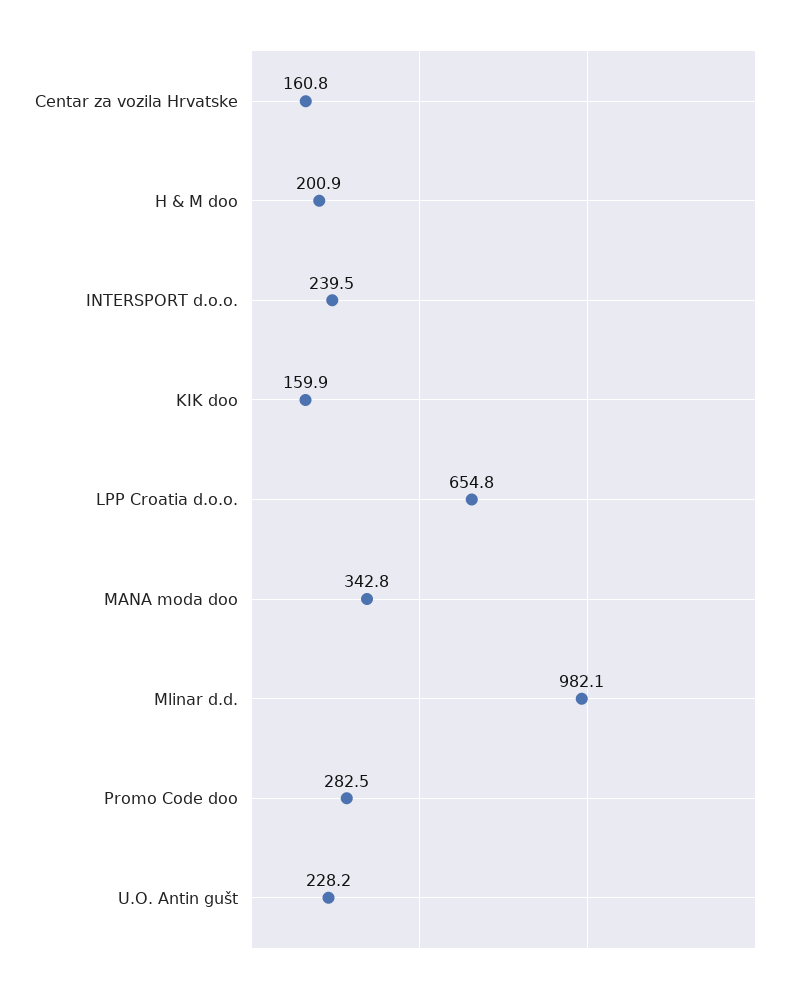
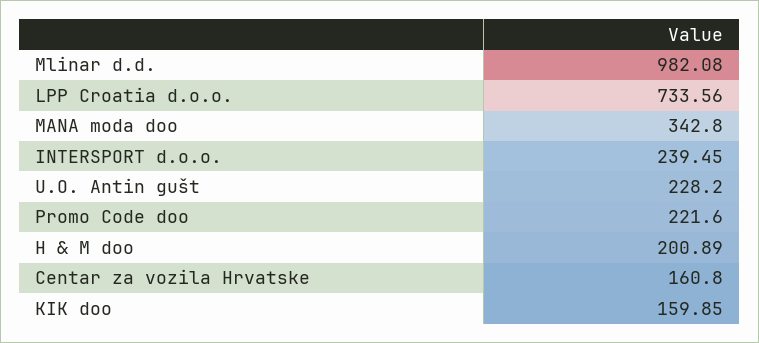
LPP Croatia d.o.o.: 654.8 -> 733.56
Promo Code doo: 282.5 -> 221.6

